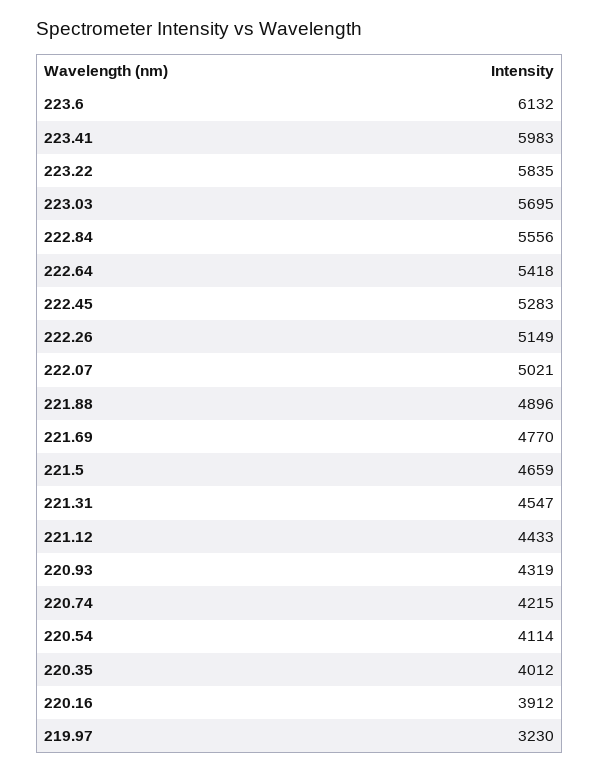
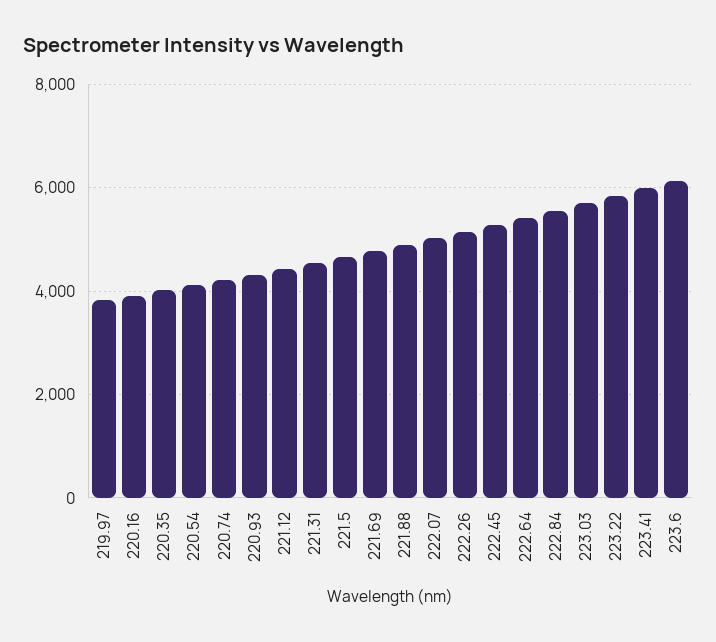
219.97: 3230 -> 3800

